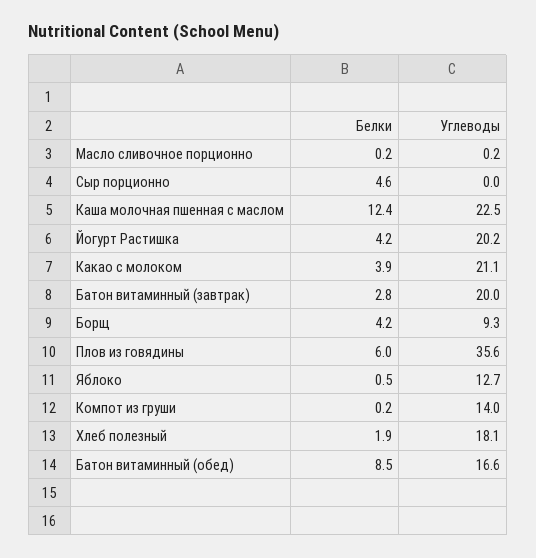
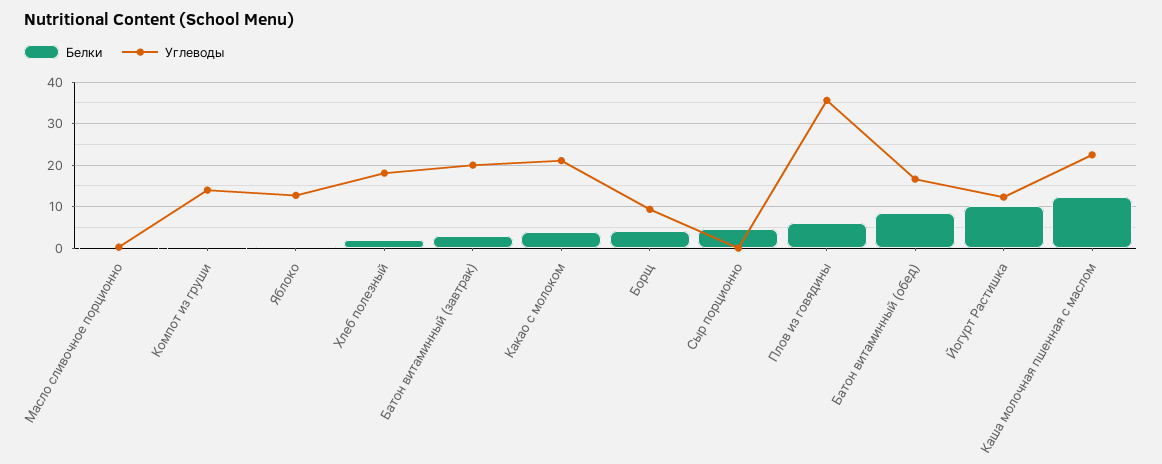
Белки, Йогурт Растишка: 4.2 -> 10
Углеводы, Йогурт Растишка: 20.2 -> 12

